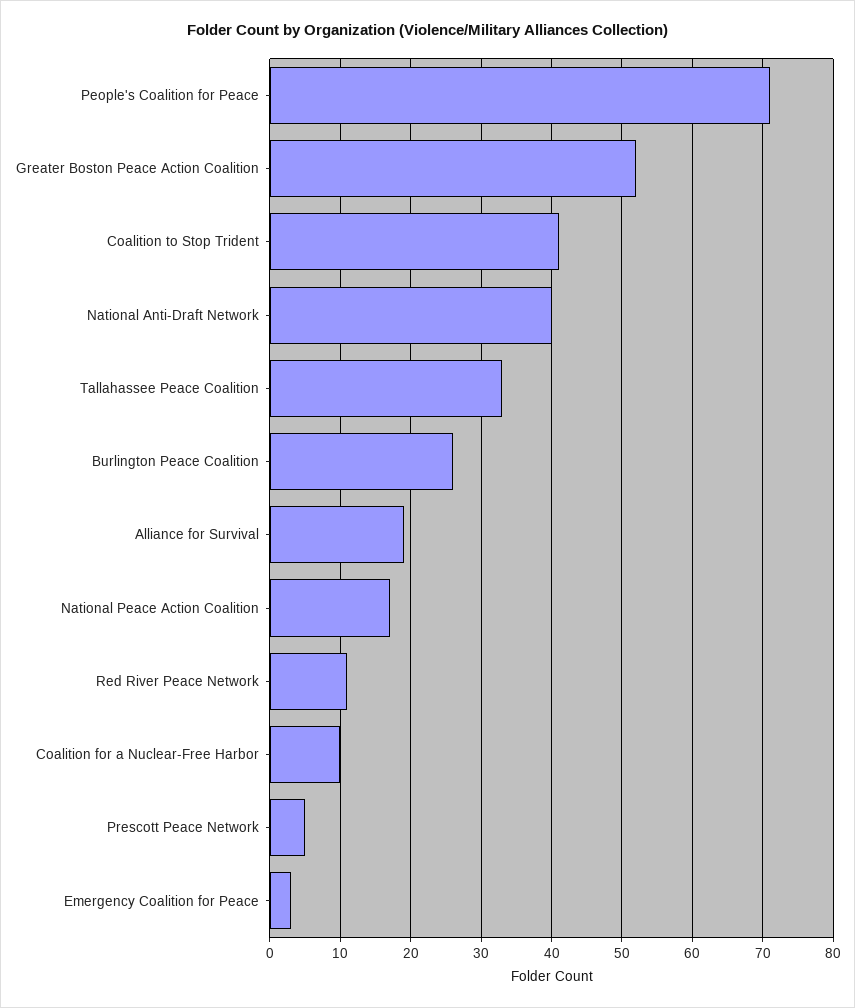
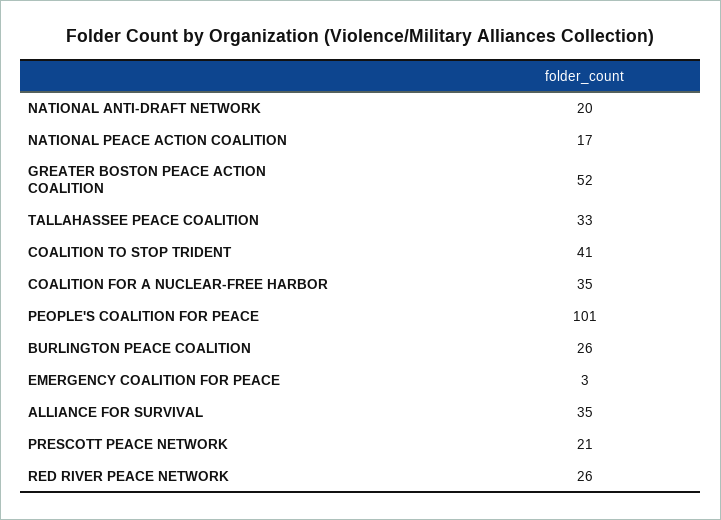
People's Coalition for Peace: 71 -> 101
National Anti-Draft Network: 40 -> 20
Alliance for Survival: 19 -> 35
Red River Peace Network: 11 -> 26
Coalition for a Nuclear-Free Harbor: 10 -> 35
Prescott Peace Network: 5 -> 21

